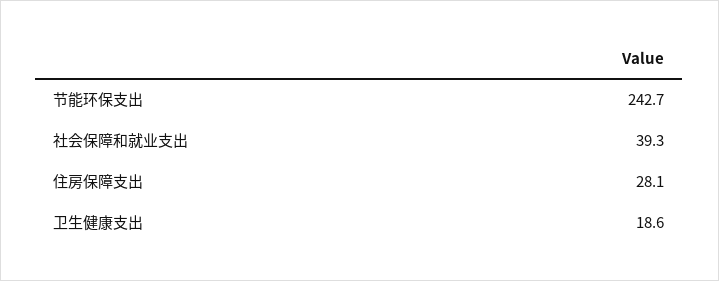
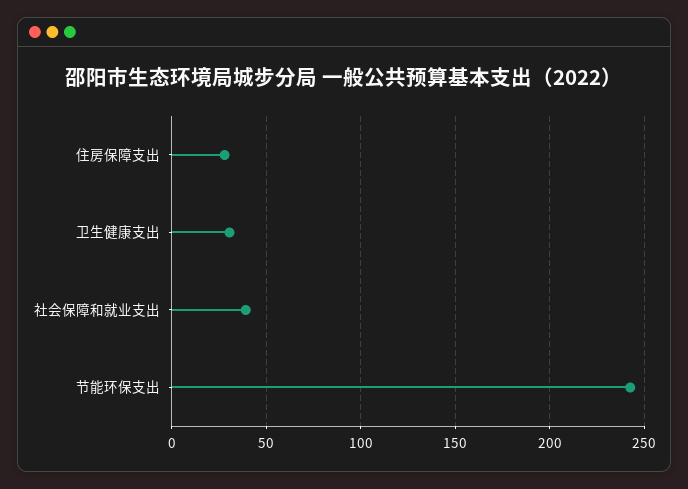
卫生健康支出: 18.6 -> 30

